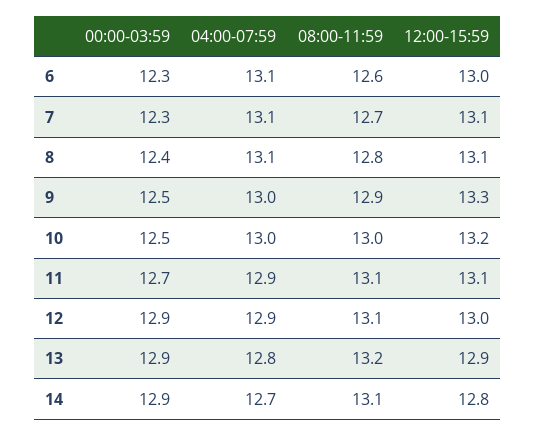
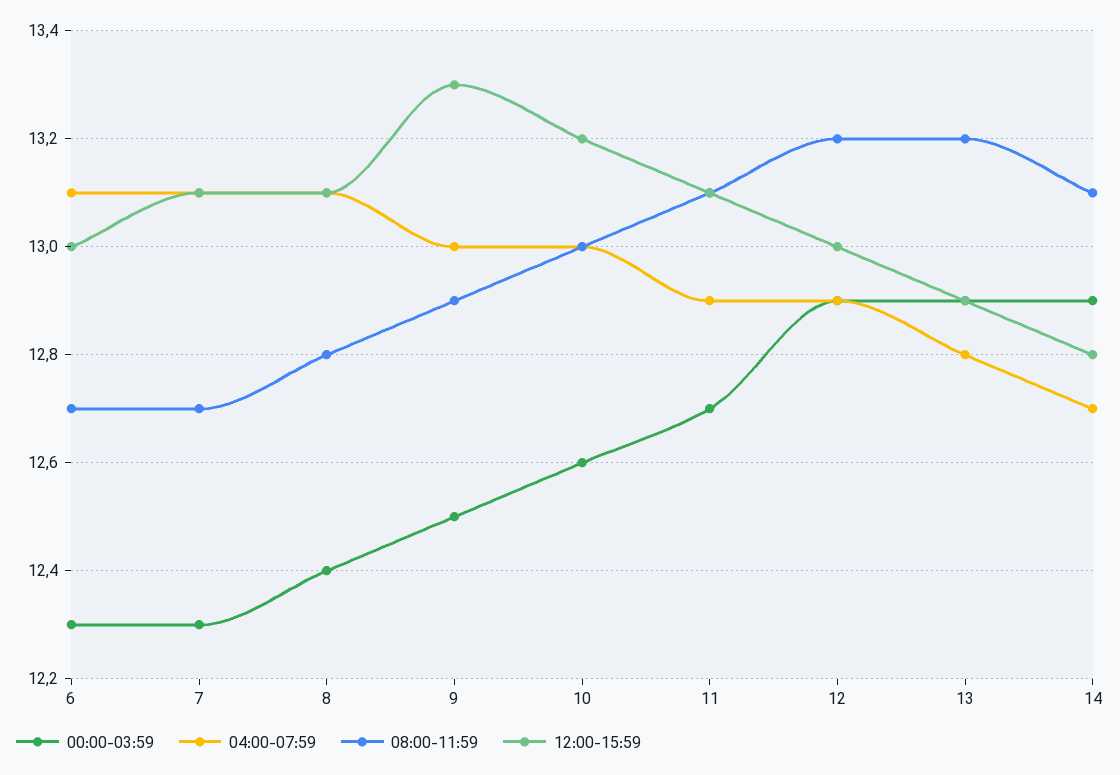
08:00-11:59, 6: 12.6 -> 12.7
00:00-03:59, 10: 12.5 -> 12.6
08:00-11:59, 12: 13.1 -> 13.2

